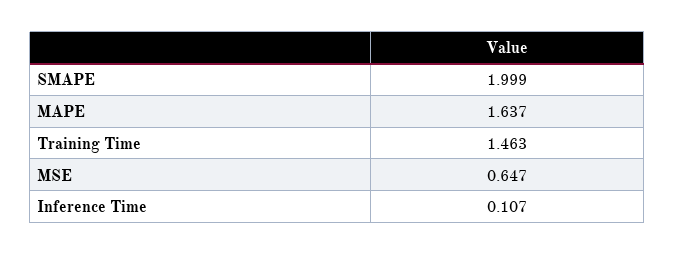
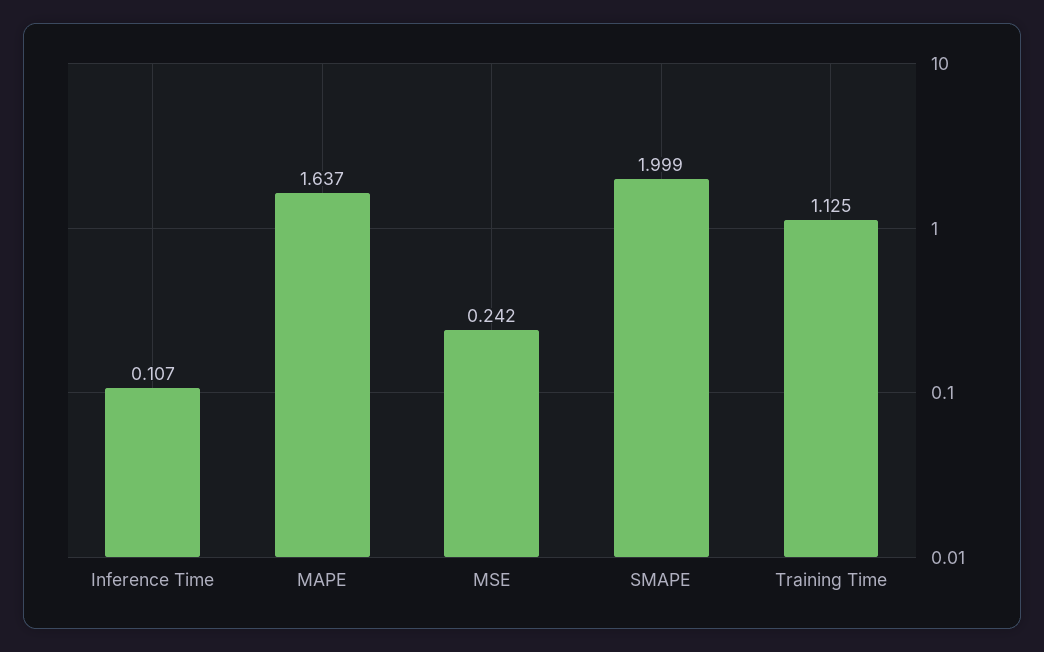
Training Time: 1.463 -> 1.125
MSE: 0.647 -> 0.242

